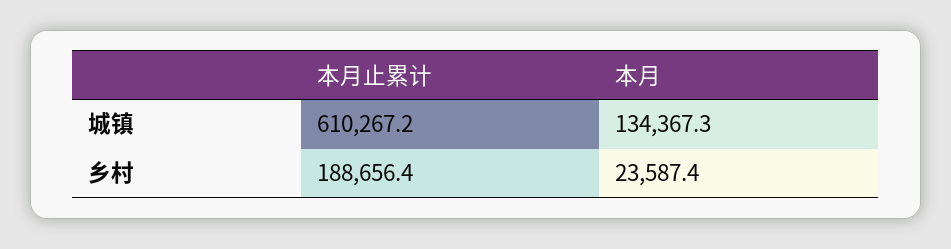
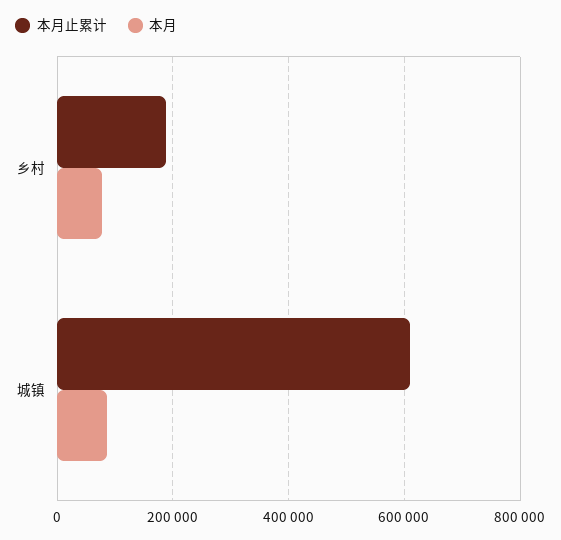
本月, 城镇: 134367.3 -> 80000
本月, 乡村: 23587.4 -> 80000

